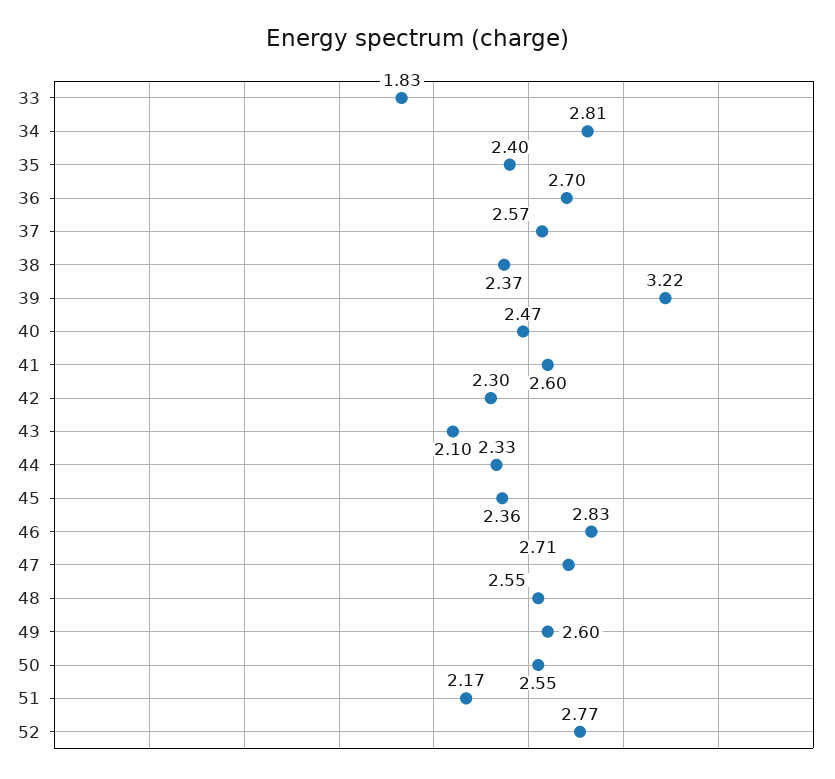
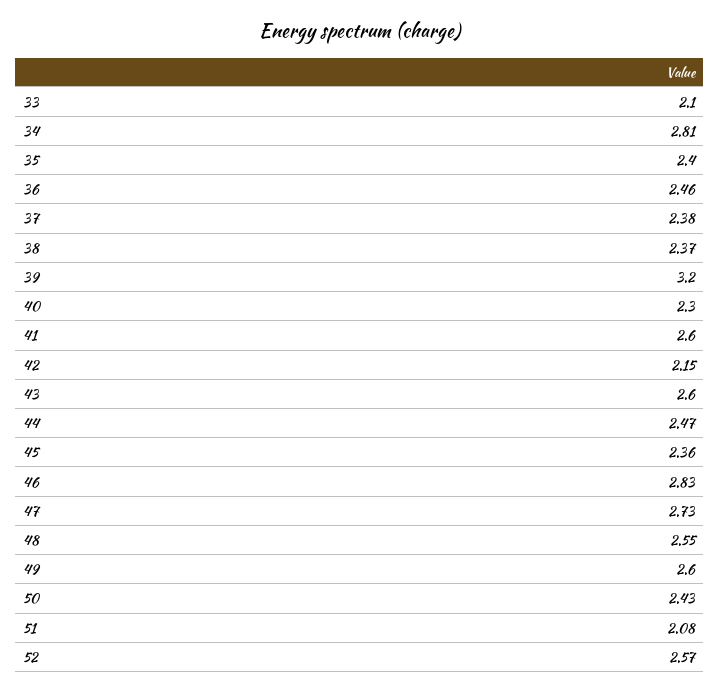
33: 1.83 -> 2.1
36: 2.7 -> 2.46
37: 2.57 -> 2.38
39: 3.22 -> 3.2
40: 2.47 -> 2.3
42: 2.3 -> 2.15
43: 2.1 -> 2.6
44: 2.33 -> 2.47
47: 2.71 -> 2.73
50: 2.55 -> 2.43
51: 2.17 -> 2.08
52: 2.77 -> 2.57

